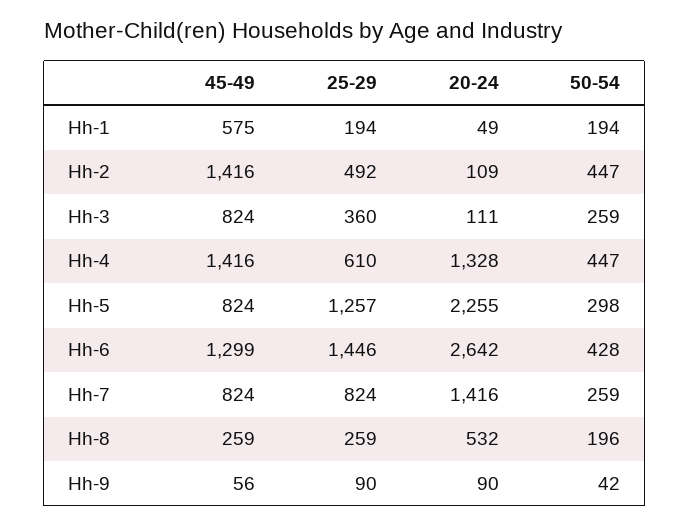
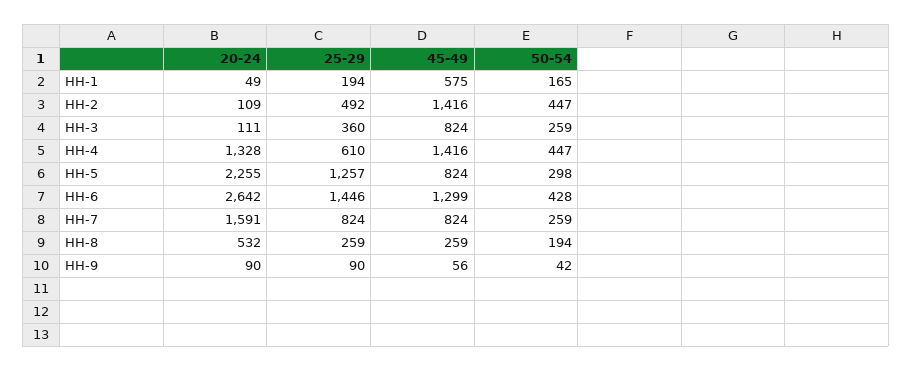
50-54, Hh-1: 194 -> 165
20-24, Hh-7: 1416 -> 1591
50-54, Hh-8: 196 -> 194

